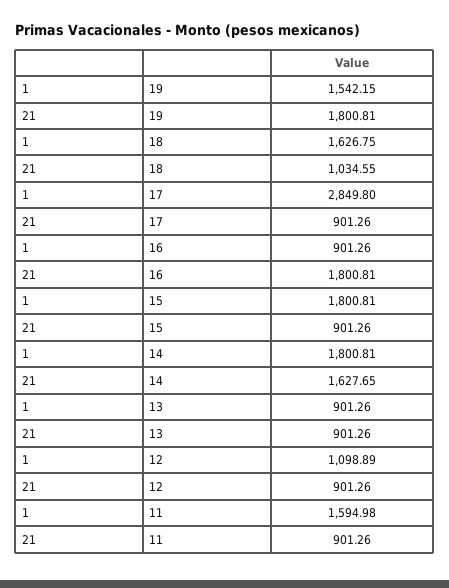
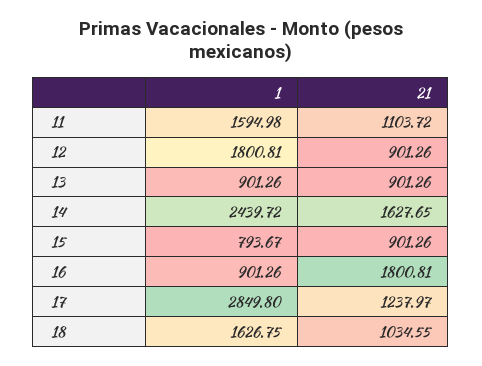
1, 19: 1542.15 -> none
21, 19: 1800.81 -> none
21, 17: 901.26 -> 1237.97
1, 15: 1800.81 -> 793.67
1, 14: 1800.81 -> 2439.72
1, 12: 1098.89 -> 1800.81
21, 11: 901.26 -> 1103.72

